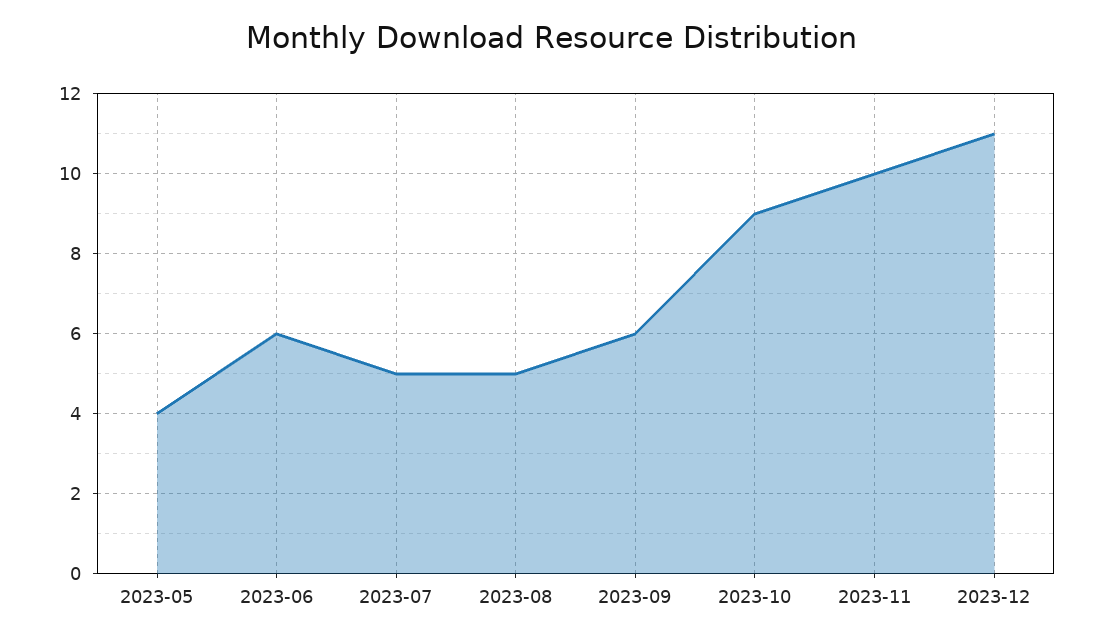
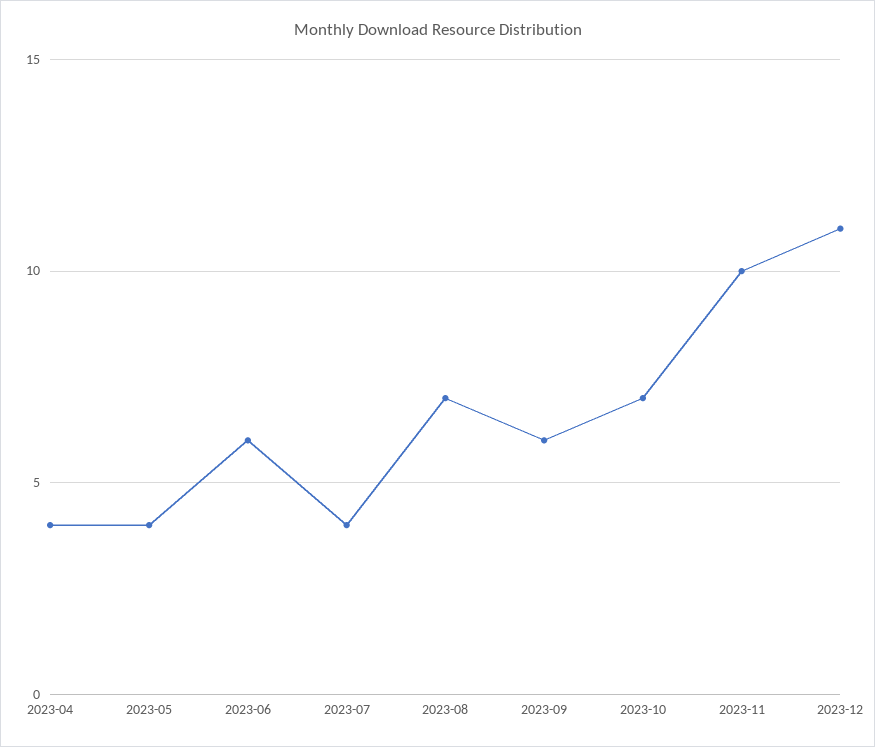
2023-07: 5 -> 4
2023-08: 5 -> 7
2023-10: 9 -> 7
2023-04: none -> 4

